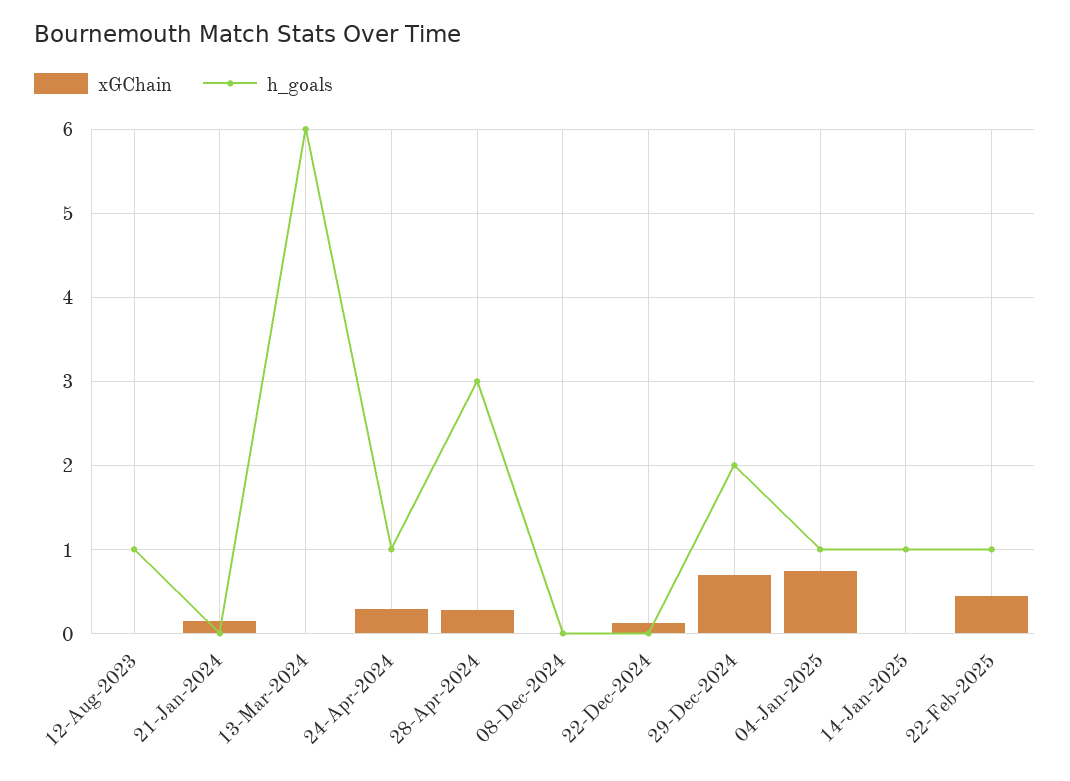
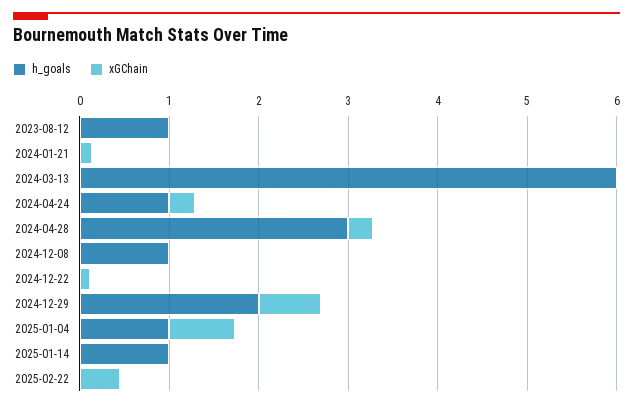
h_goals, 08-Dec-2024: 0 -> 1
h_goals, 22-Feb-2025: 1 -> 0

